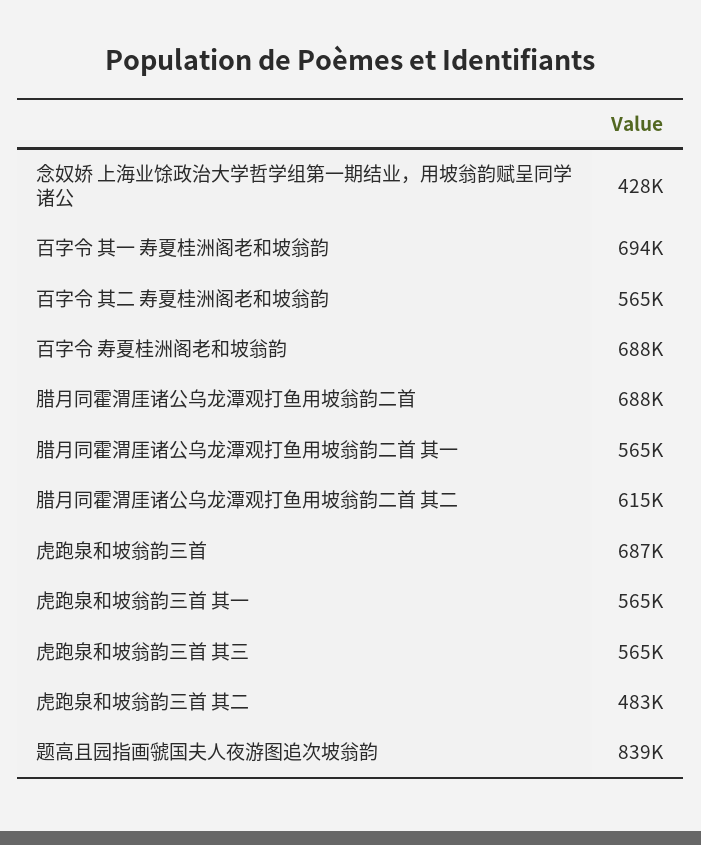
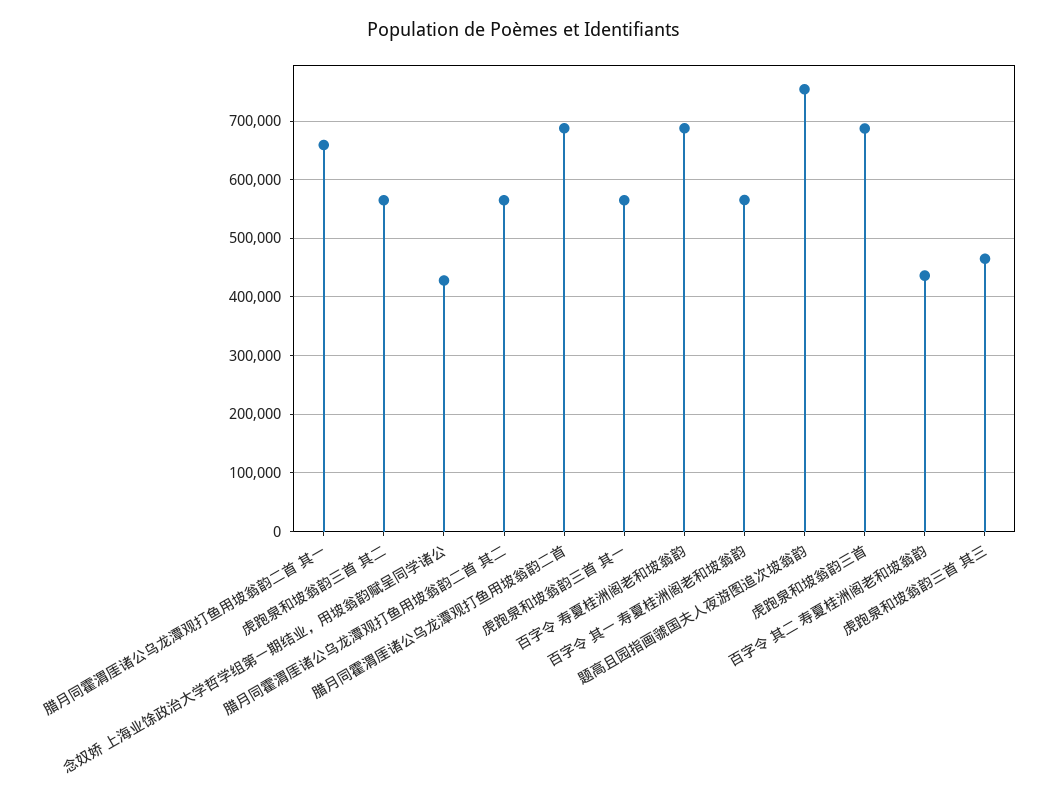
百字令 其一 寿夏桂洲阁老和坡翁韵: 694000 -> 560000
百字令 其二 寿夏桂洲阁老和坡翁韵: 565000 -> 440000
腊月同霍渭厓诸公乌龙潭观打鱼用坡翁韵二首 其一: 565000 -> 660000
腊月同霍渭厓诸公乌龙潭观打鱼用坡翁韵二首 其二: 615000 -> 560000
虎跑泉和坡翁韵三首 其三: 565000 -> 460000
虎跑泉和坡翁韵三首 其二: 483000 -> 560000
题高且园指画虢国夫人夜游图追次坡翁韵: 839000 -> 760000

